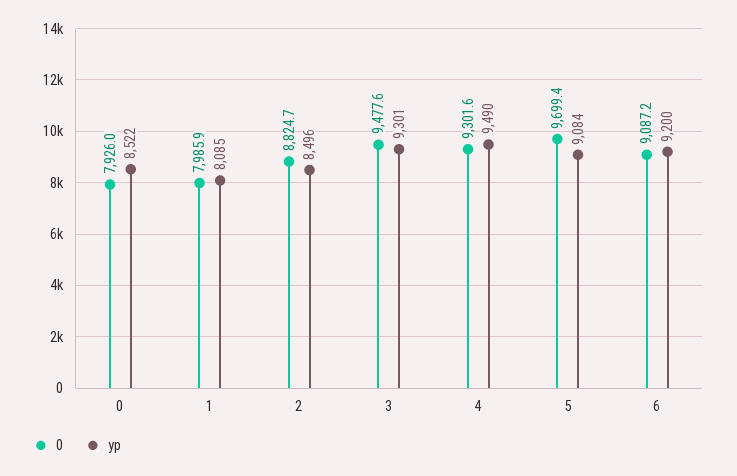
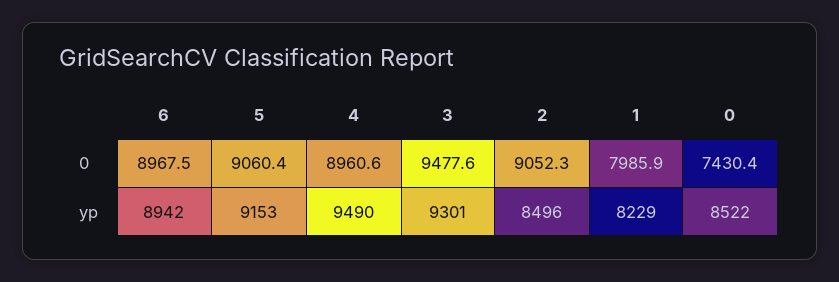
0, 0: 7926 -> 7430.4
yp, 1: 8085 -> 8229
0, 2: 8824.7 -> 9052.3
0, 4: 9301.6 -> 8960.6
0, 5: 9699.4 -> 9060.4
yp, 5: 9084 -> 9153
0, 6: 9087.2 -> 8967.5
yp, 6: 9200 -> 8942

